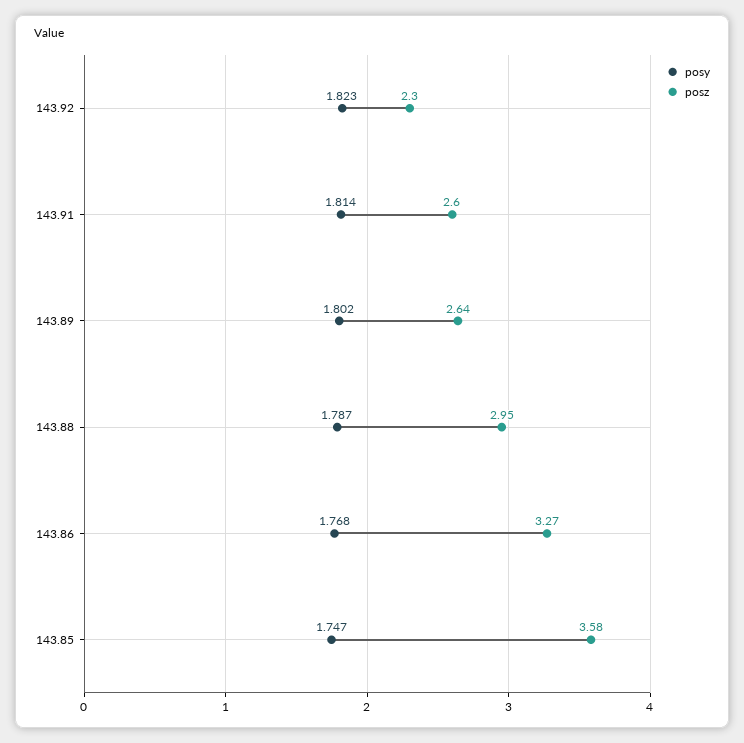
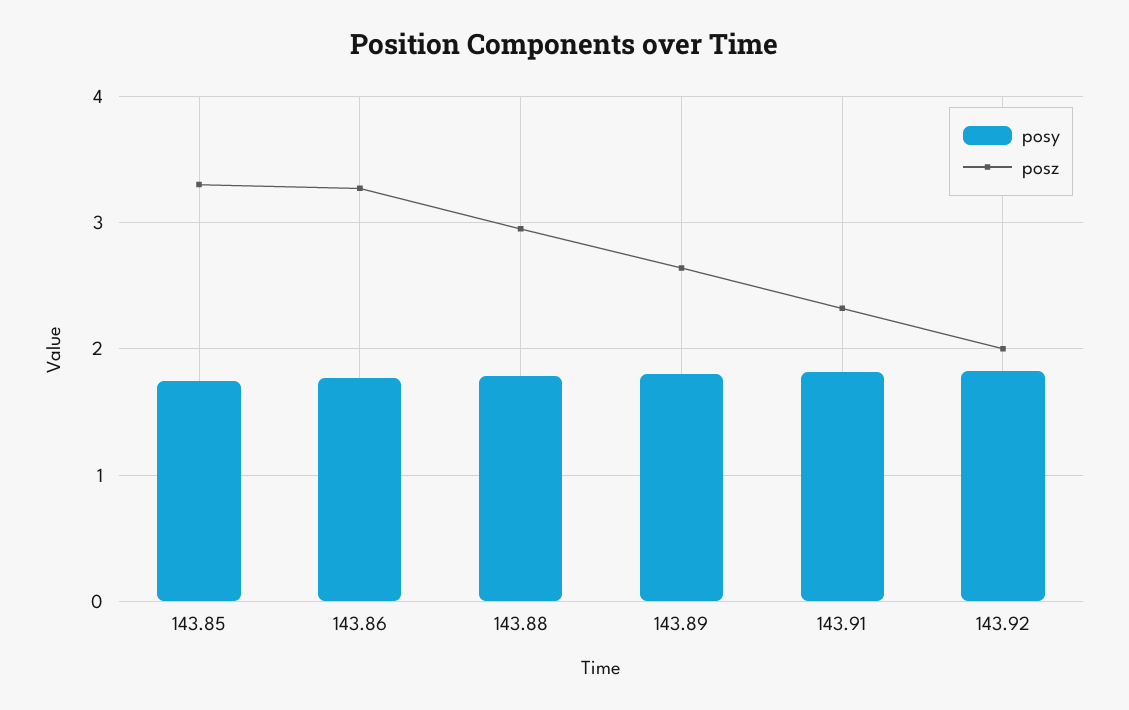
posz, 143.92: 2.3 -> 2
posz, 143.91: 2.6 -> 2.3
posz, 143.85: 3.58 -> 3.3

